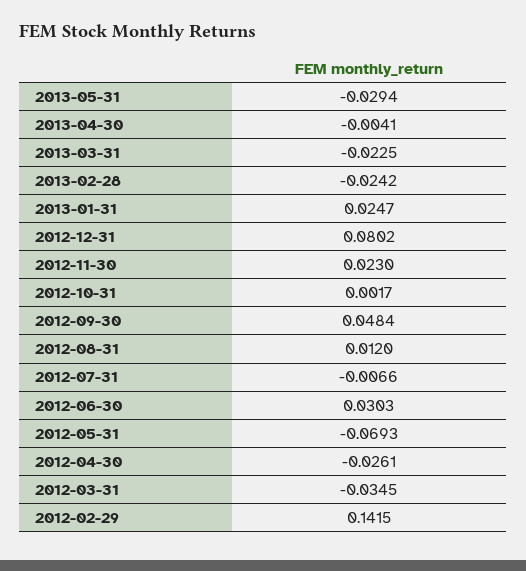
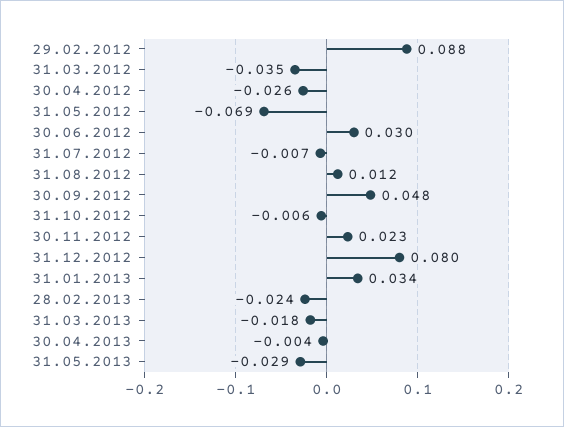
2013-03-31: -0.0225 -> -0.018
2013-01-31: 0.0247 -> 0.034
2012-10-31: 0.0017 -> -0.006
2012-02-29: 0.1415 -> 0.088

